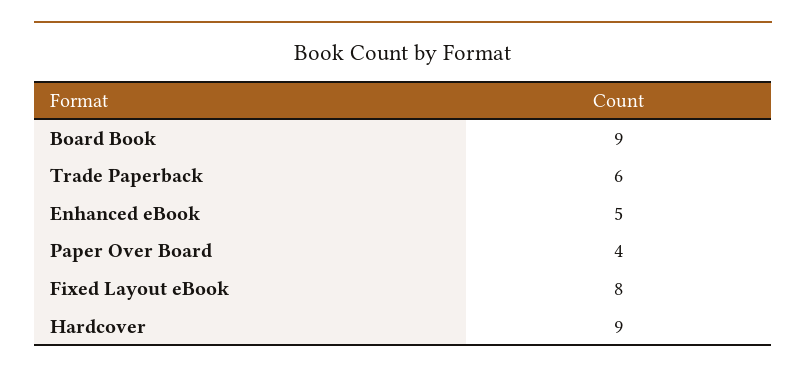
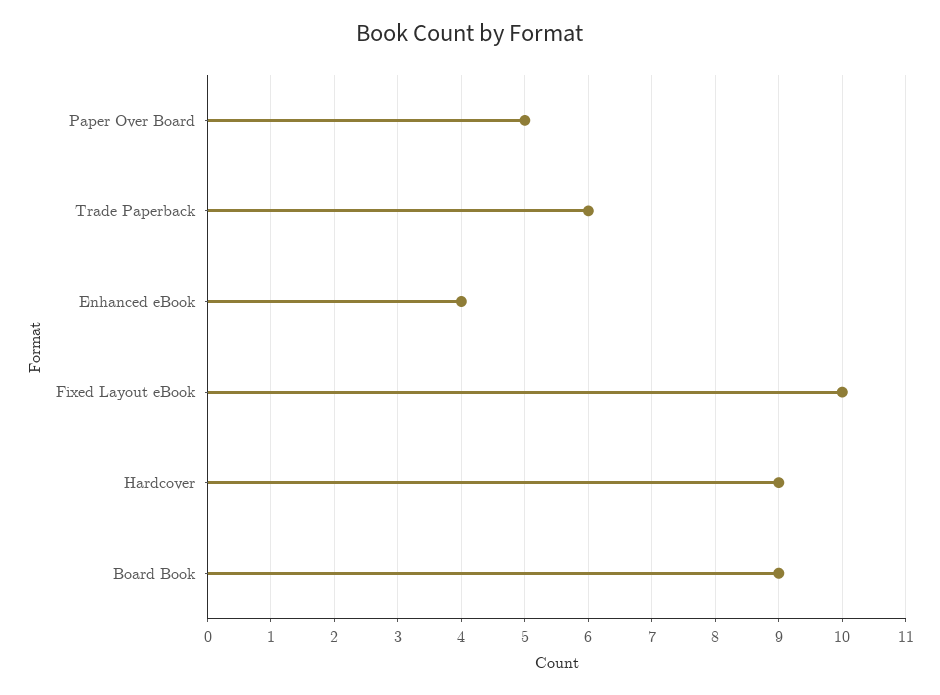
Enhanced eBook: 5 -> 4
Paper Over Board: 4 -> 5
Fixed Layout eBook: 8 -> 10

